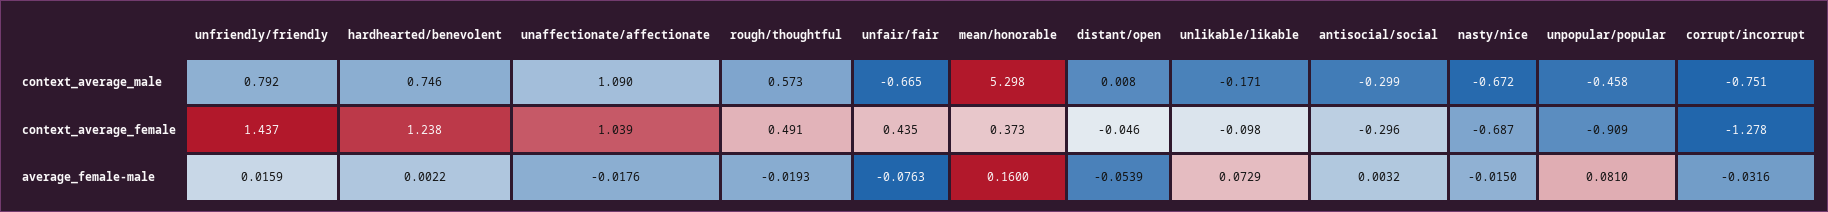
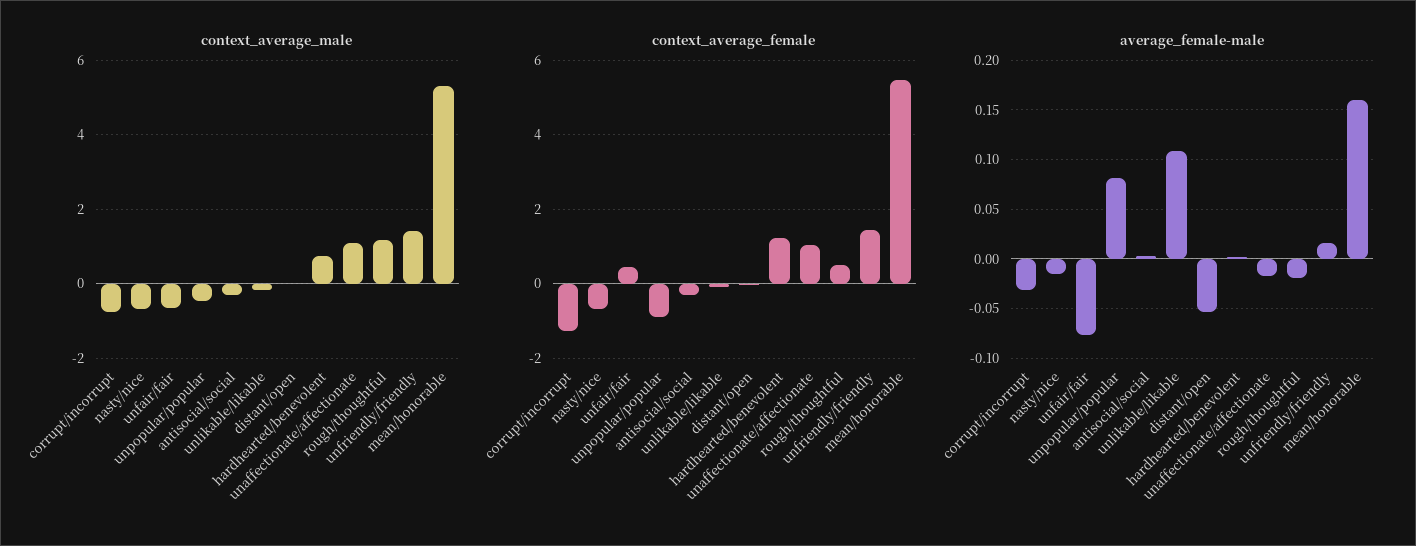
context_average_male, unfriendly/friendly: 0.792 -> 1.4
context_average_male, rough/thoughtful: 0.573 -> 1.2
context_average_female, mean/honorable: 0.373 -> 5.4
average_female-male, unlikable/likable: 0.0729 -> 0.11

